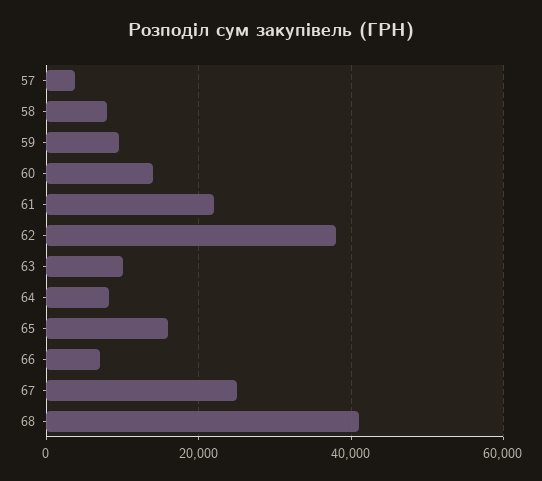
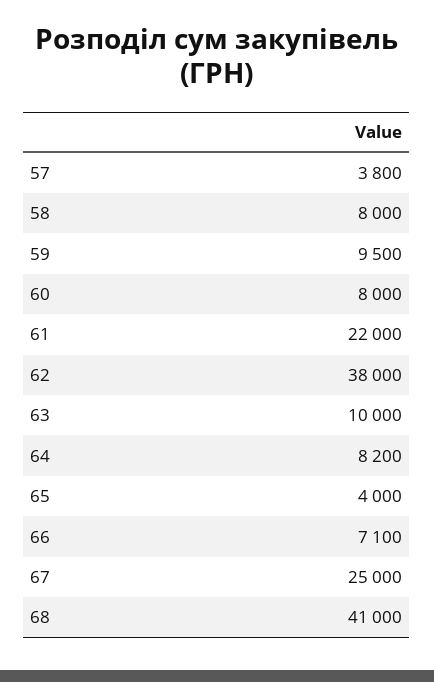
60: 14000 -> 8000
65: 16000 -> 4000

